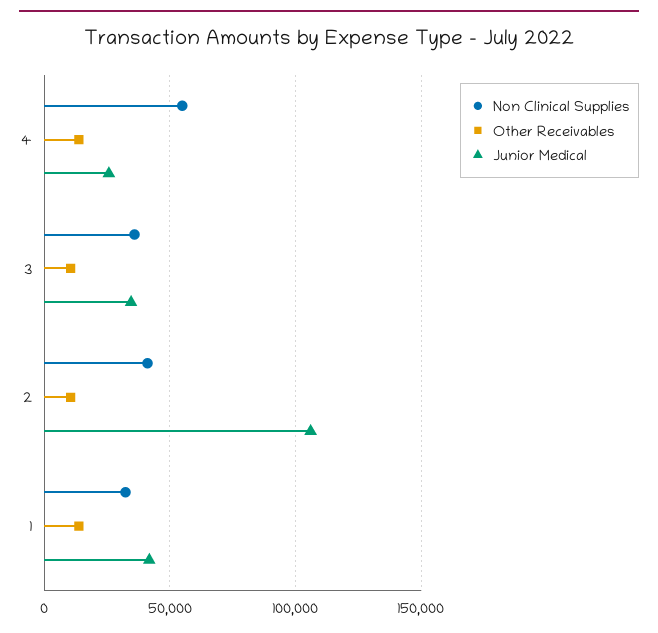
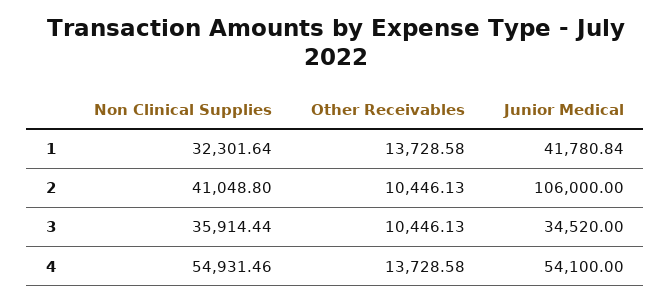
Junior Medical, 4: 25000 -> 54100

